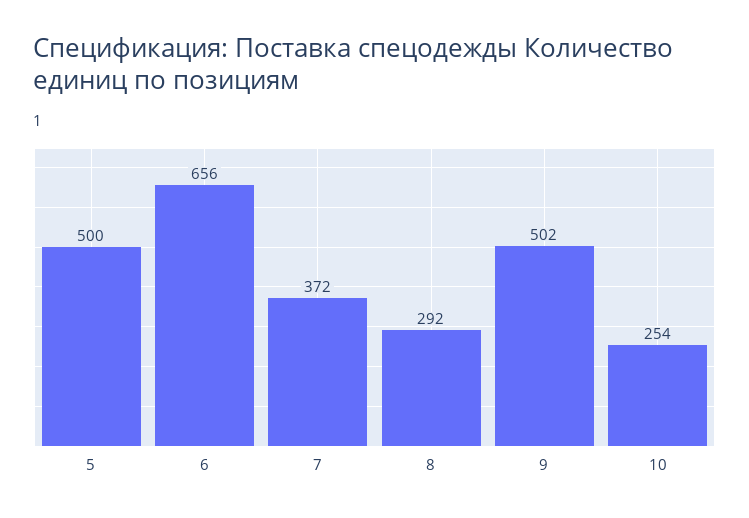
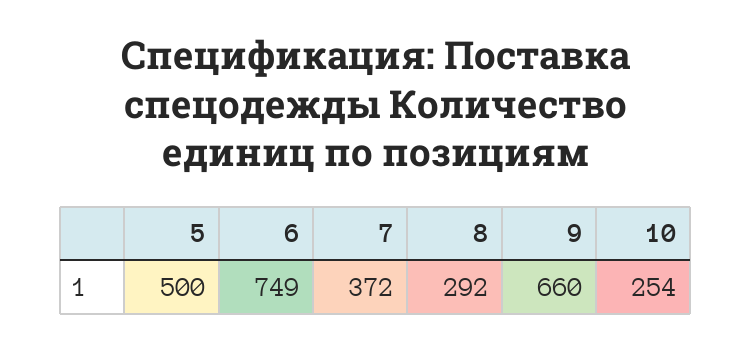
6: 656 -> 749
9: 502 -> 660

